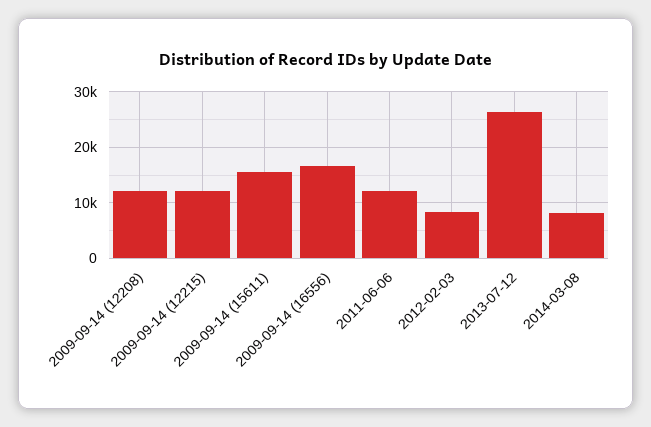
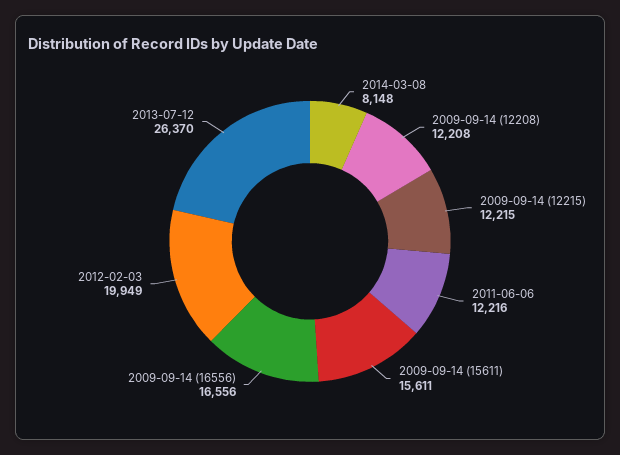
2012-02-03: 8000 -> 19949

